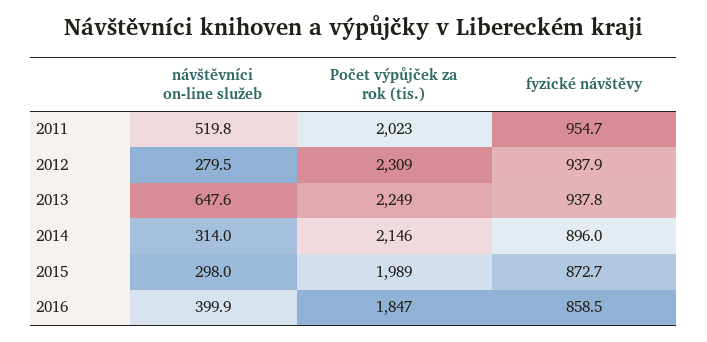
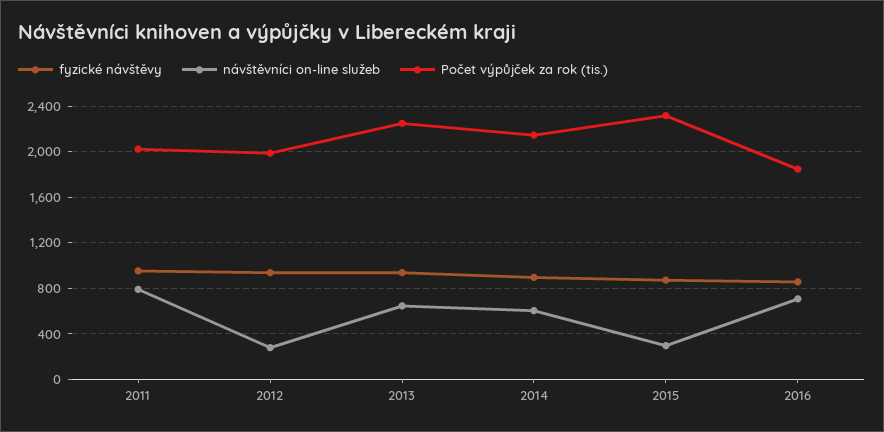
návštěvníci on-line služeb, 2011: 519.8 -> 800
Počet výpůjček za rok (tis.), 2012: 2309 -> 2000
návštěvníci on-line služeb, 2014: 314 -> 600
Počet výpůjček za rok (tis.), 2015: 1989 -> 2300
návštěvníci on-line služeb, 2016: 399.9 -> 700

